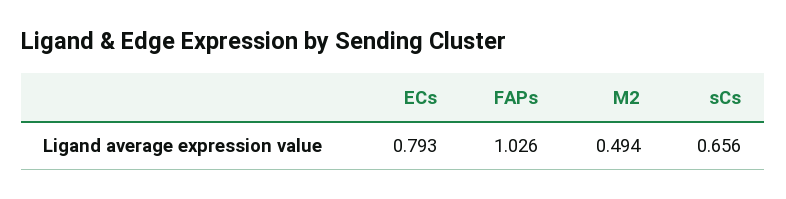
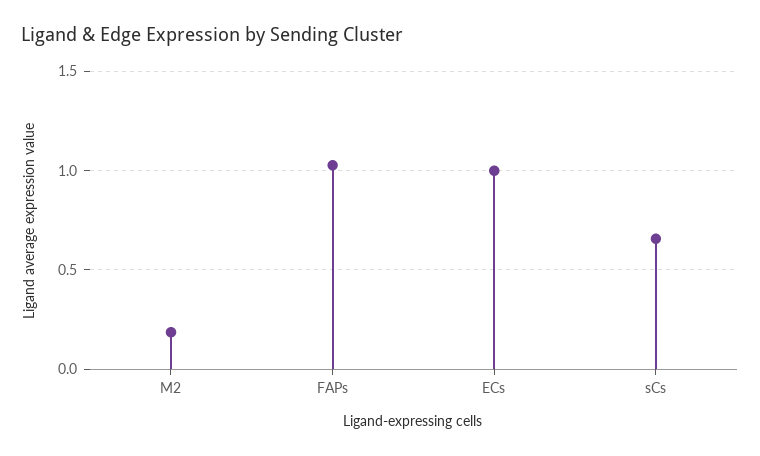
ECs: 0.793 -> 1
M2: 0.494 -> 0.2

